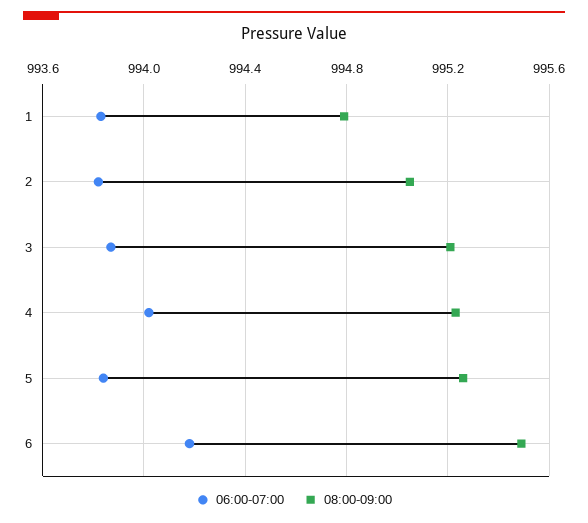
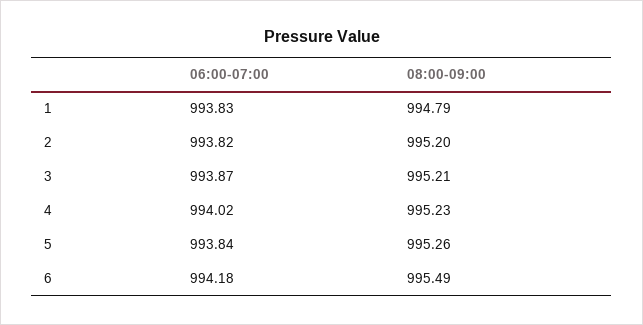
08:00-09:00, 2: 995.05 -> 995.2

